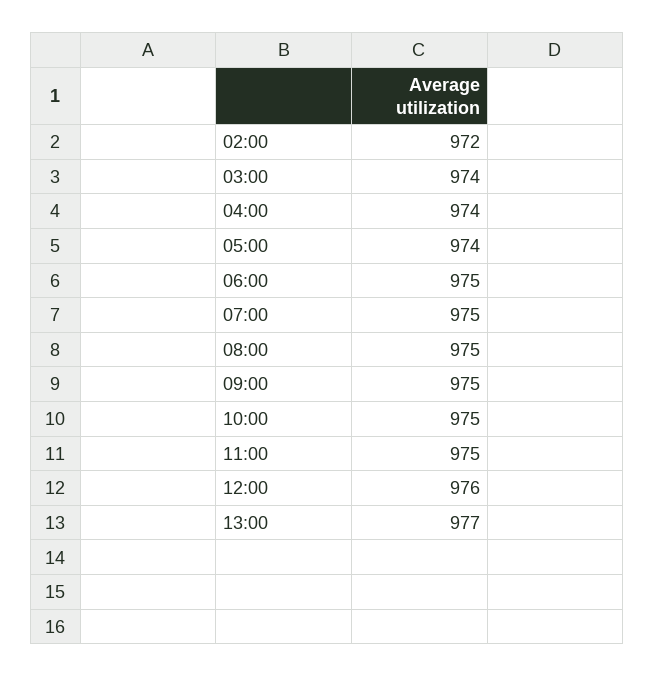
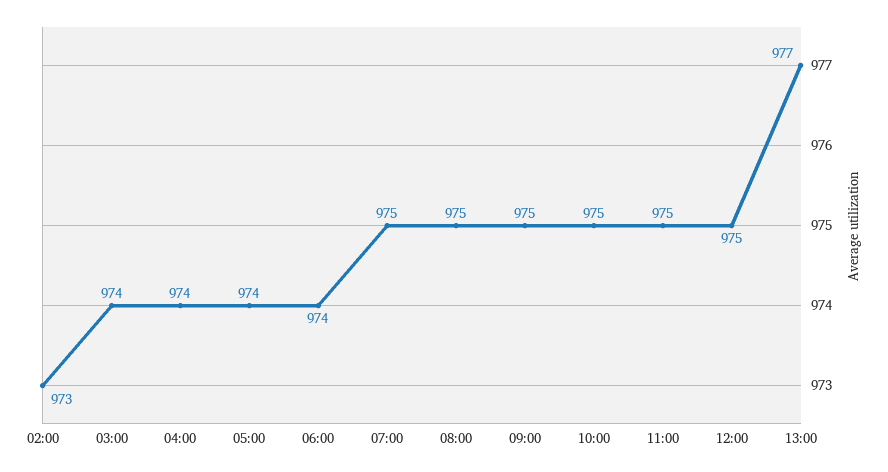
02:00: 972 -> 973
06:00: 975 -> 974
12:00: 976 -> 975

